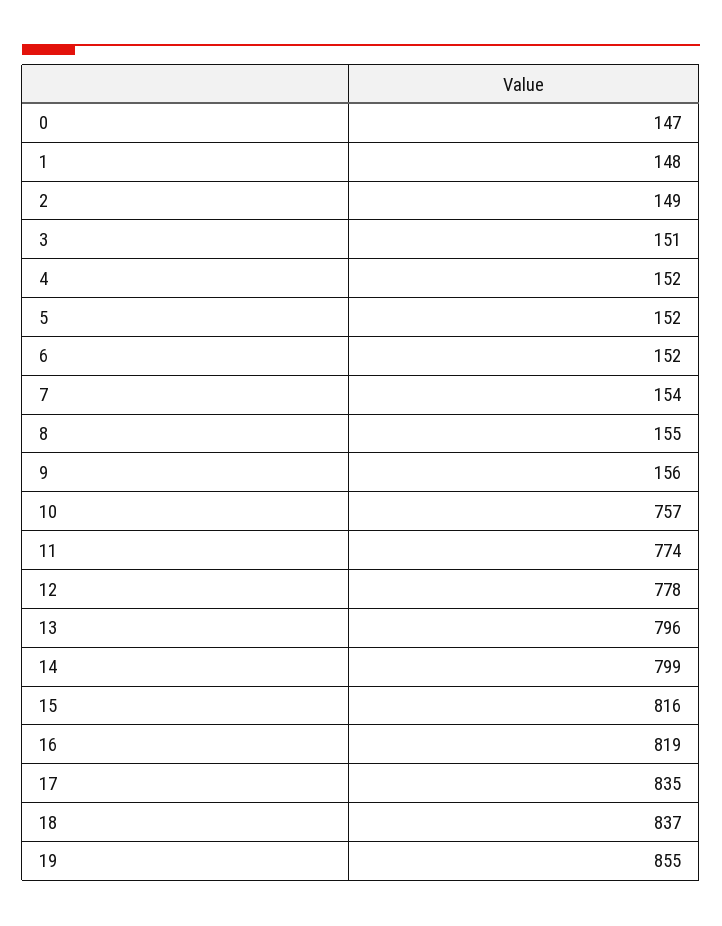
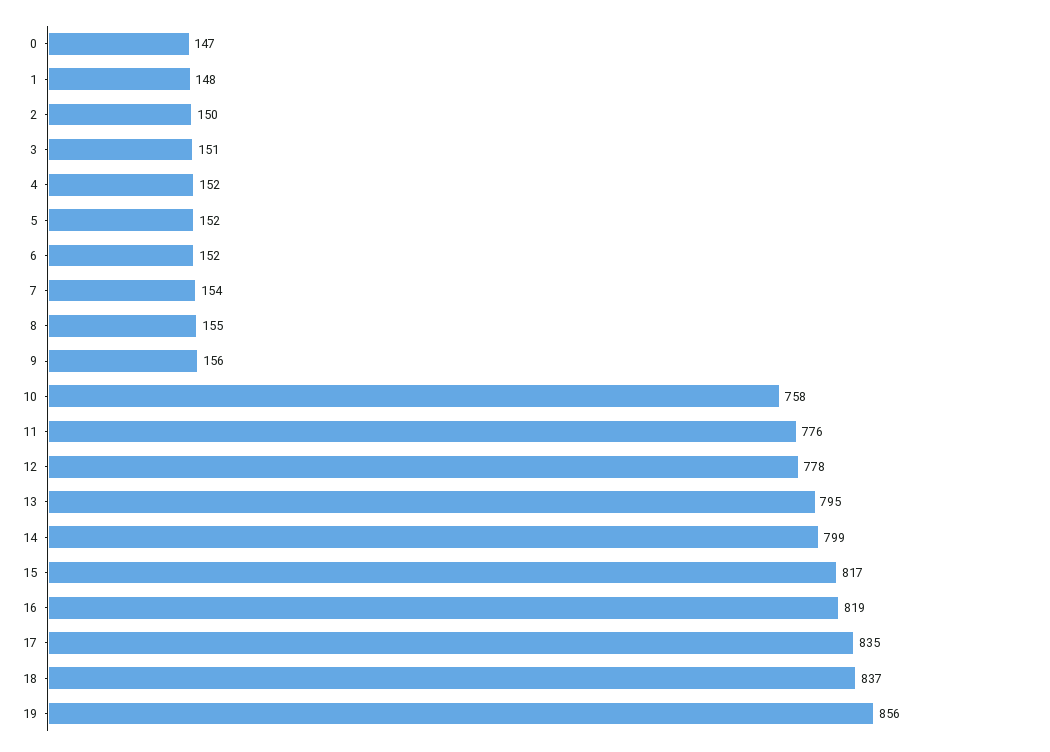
2: 149 -> 150
10: 757 -> 758
11: 774 -> 776
13: 796 -> 795
15: 816 -> 817
19: 855 -> 856

